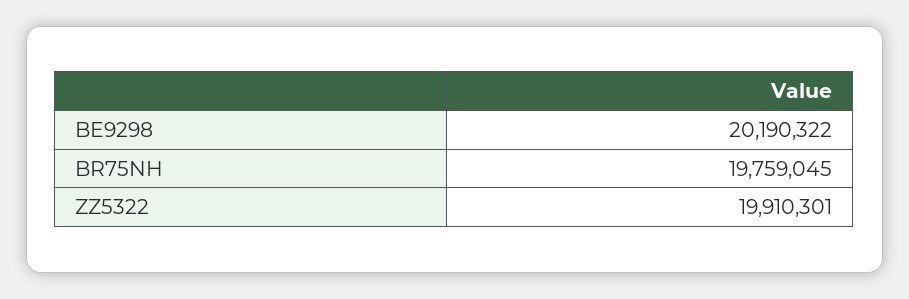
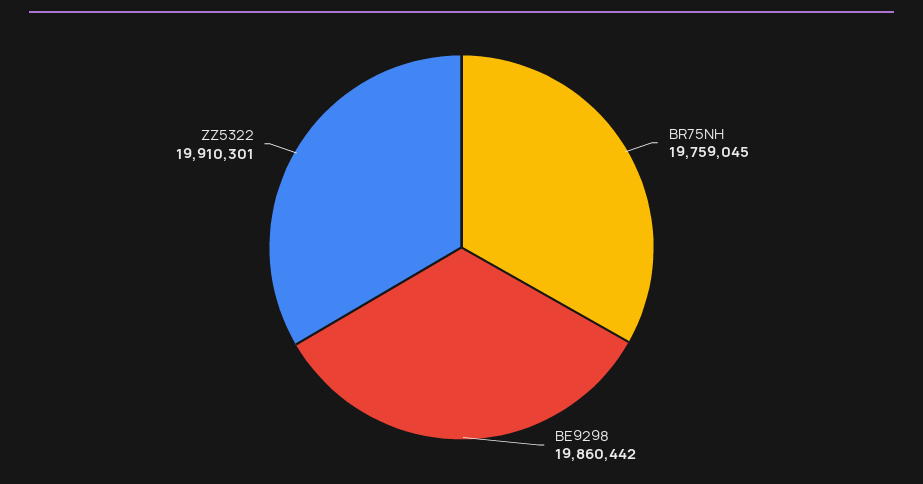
BE9298: 20190322 -> 19860442

